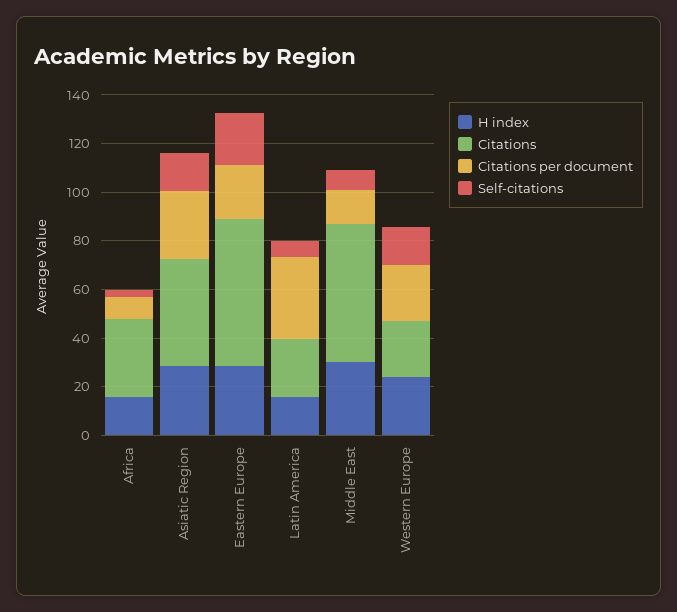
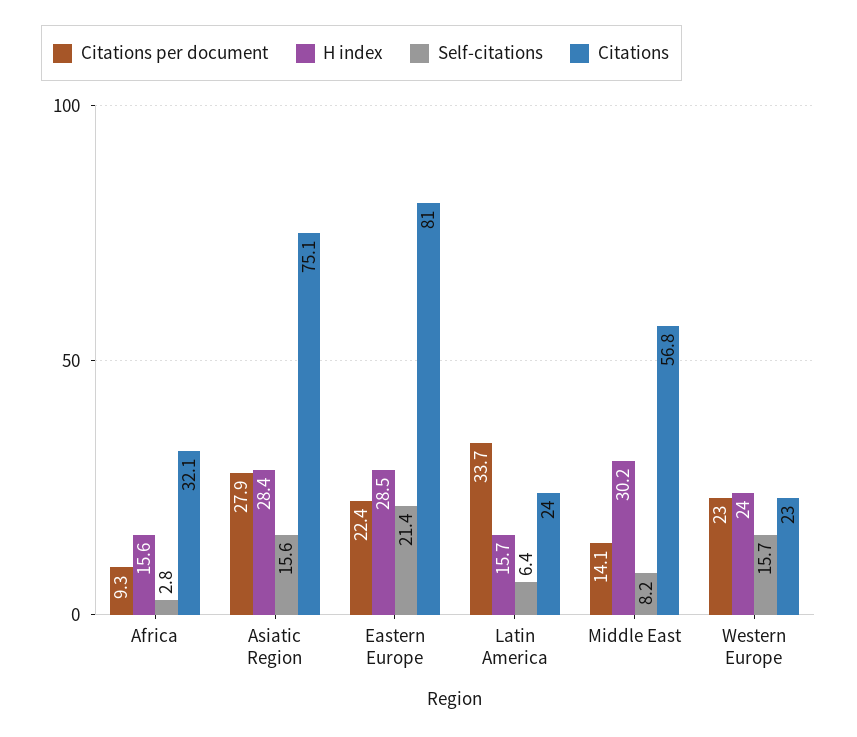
Citations, Asiatic Region: 45 -> 75.1
Citations, Eastern Europe: 60 -> 81

